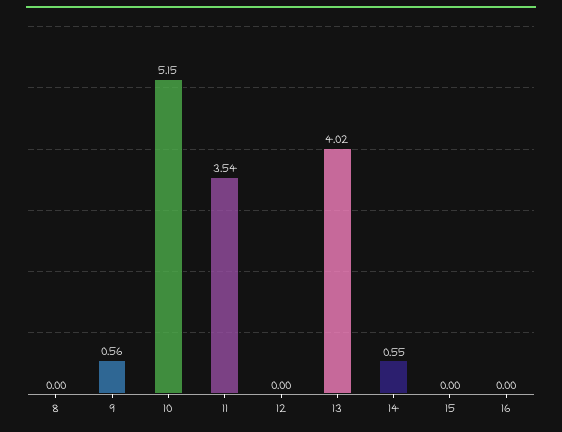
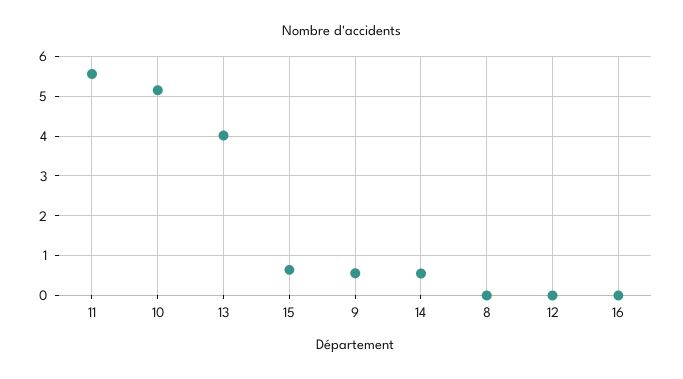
11: 3.54 -> 5.6
15: 0 -> 0.6

